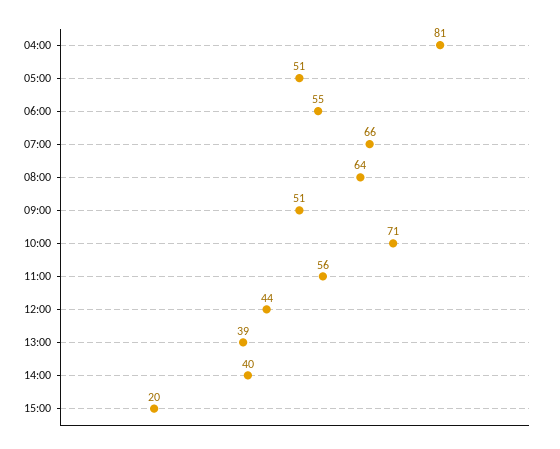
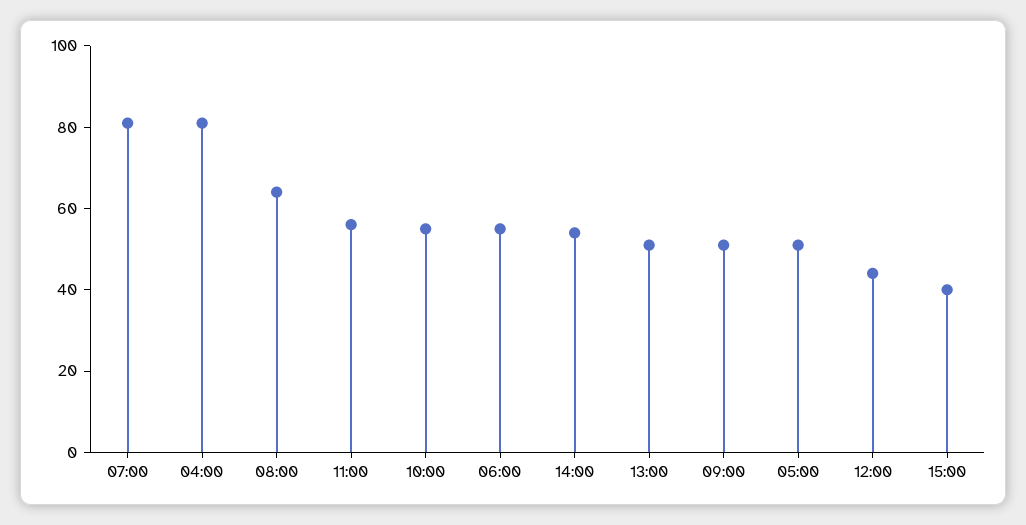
07:00: 66 -> 80
10:00: 71 -> 55
13:00: 39 -> 50
14:00: 40 -> 55
15:00: 20 -> 40

